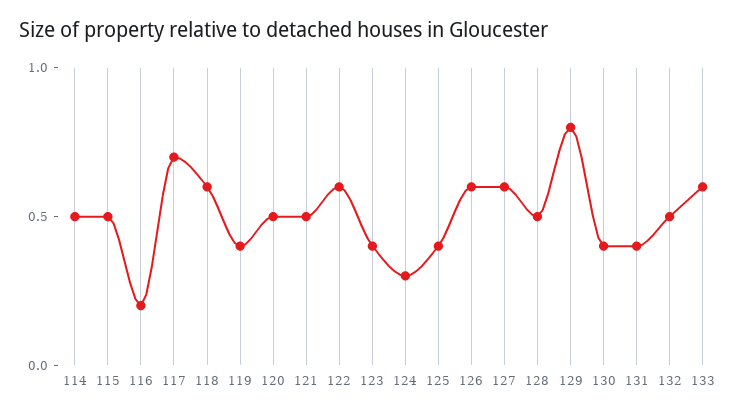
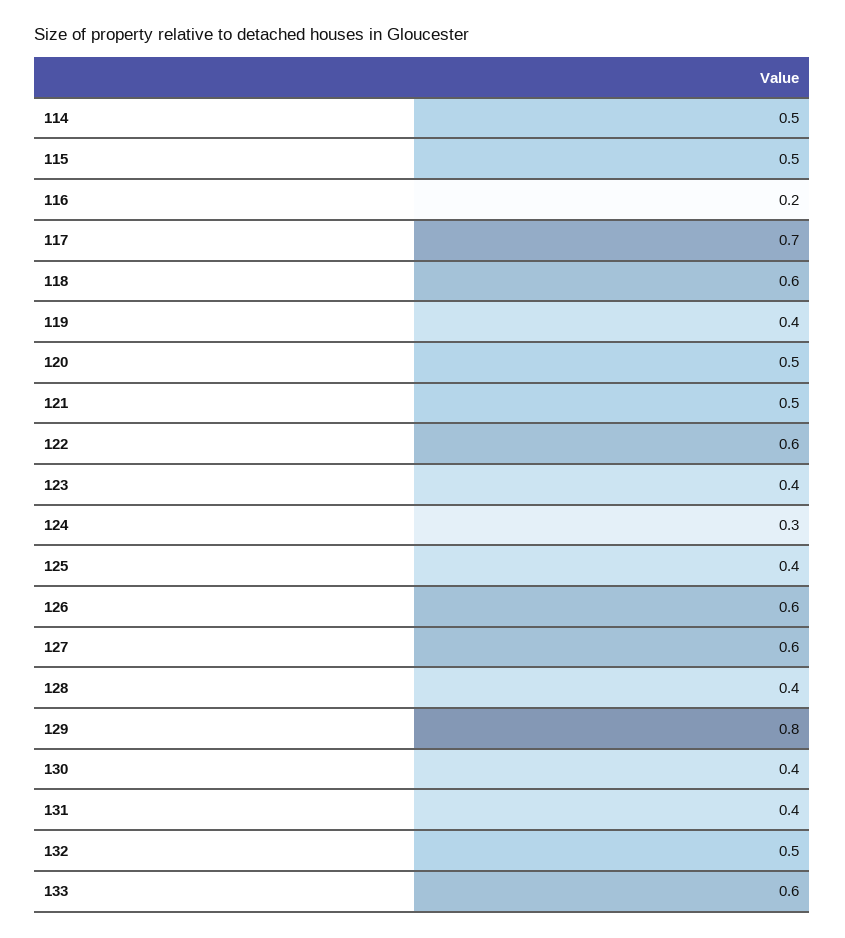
128: 0.5 -> 0.4

